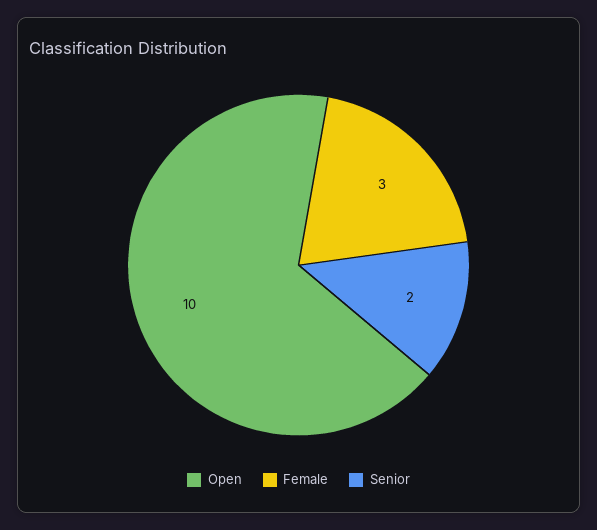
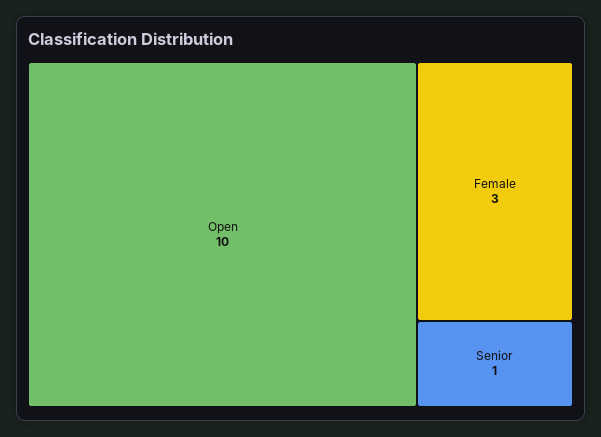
Senior: 2 -> 1

